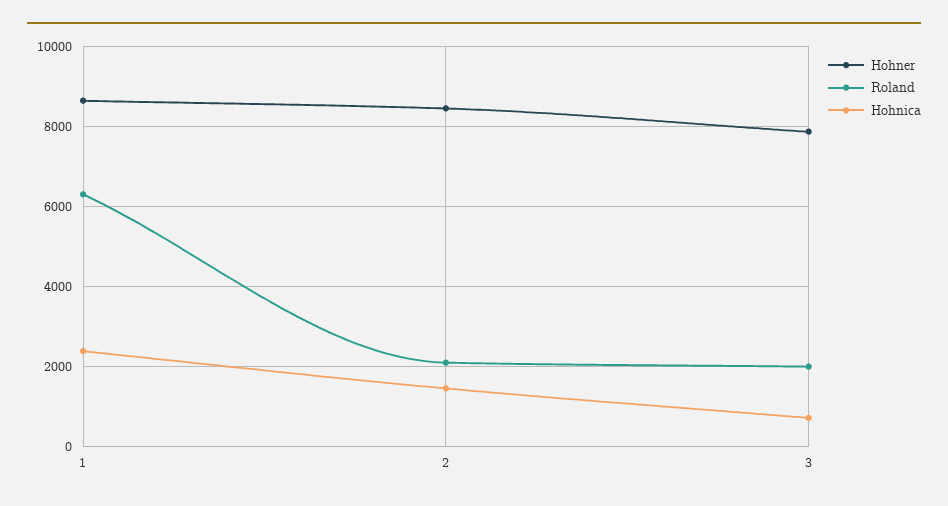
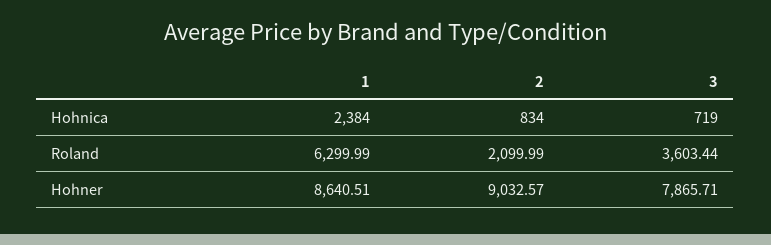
Hohner, 2: 8400 -> 9032.57
Hohnica, 2: 1400 -> 834
Roland, 3: 2000 -> 3603.44

